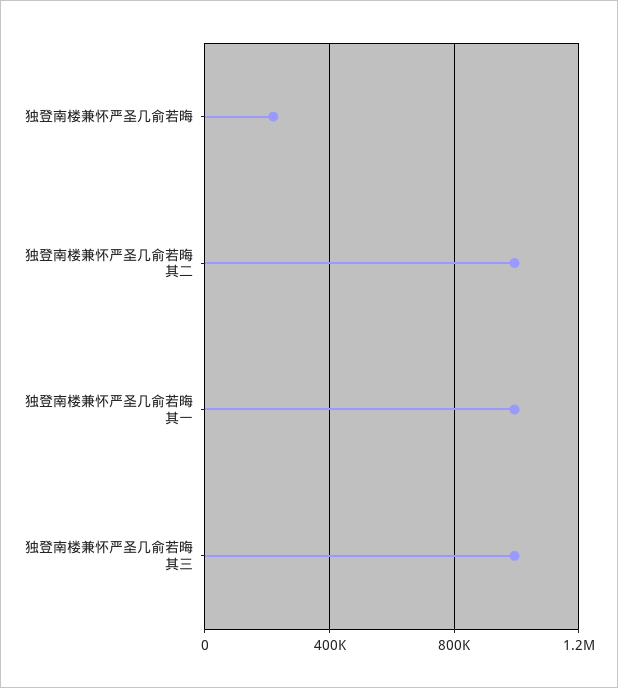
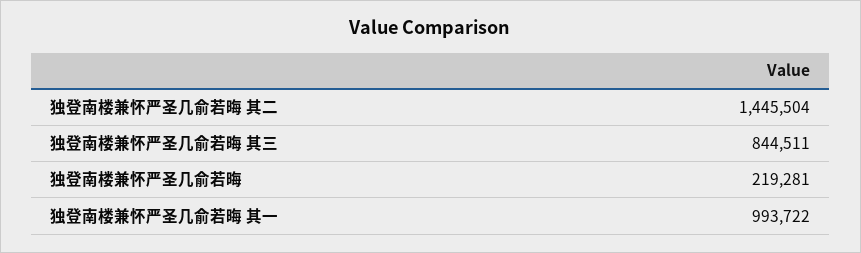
独登南楼兼怀严圣几俞若晦 其二: 1000000 -> 1445504
独登南楼兼怀严圣几俞若晦 其三: 1000000 -> 844511

